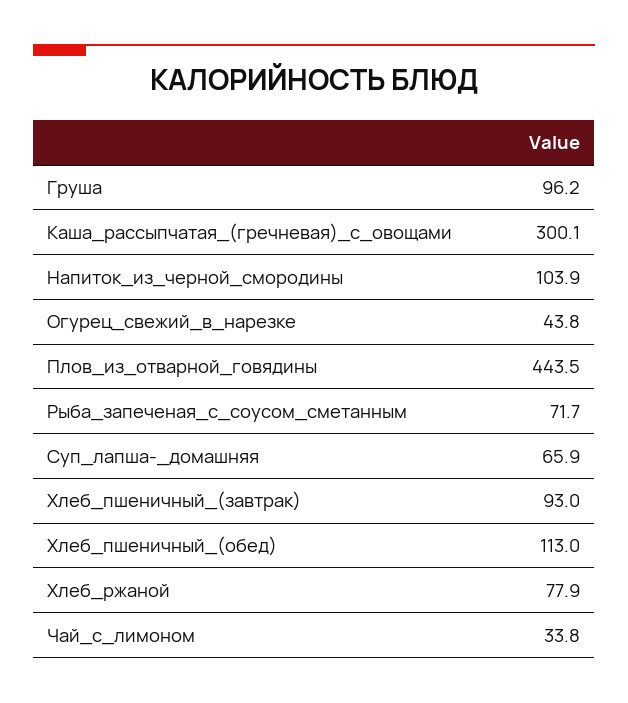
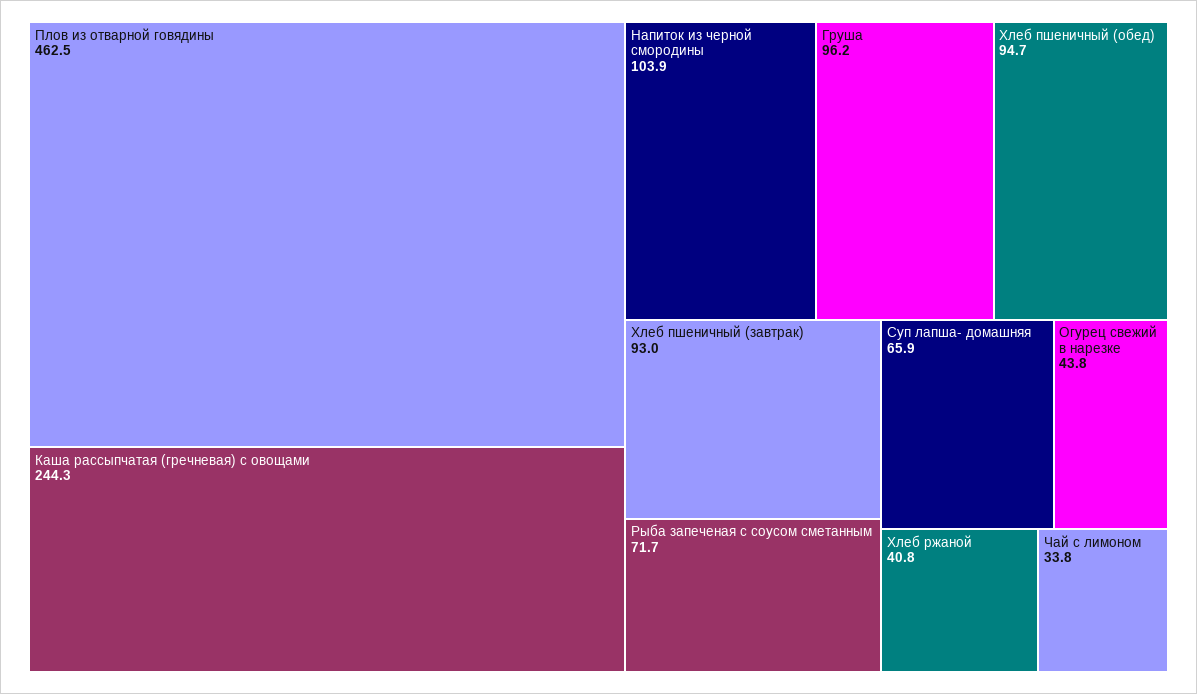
Каша_рассыпчатая_(гречневая)_с_овощами: 300.1 -> 244.3
Плов_из_отварной_говядины: 443.5 -> 462.5
Хлеб_пшеничный_(обед): 113 -> 94.7
Хлеб_ржаной: 77.9 -> 40.8

